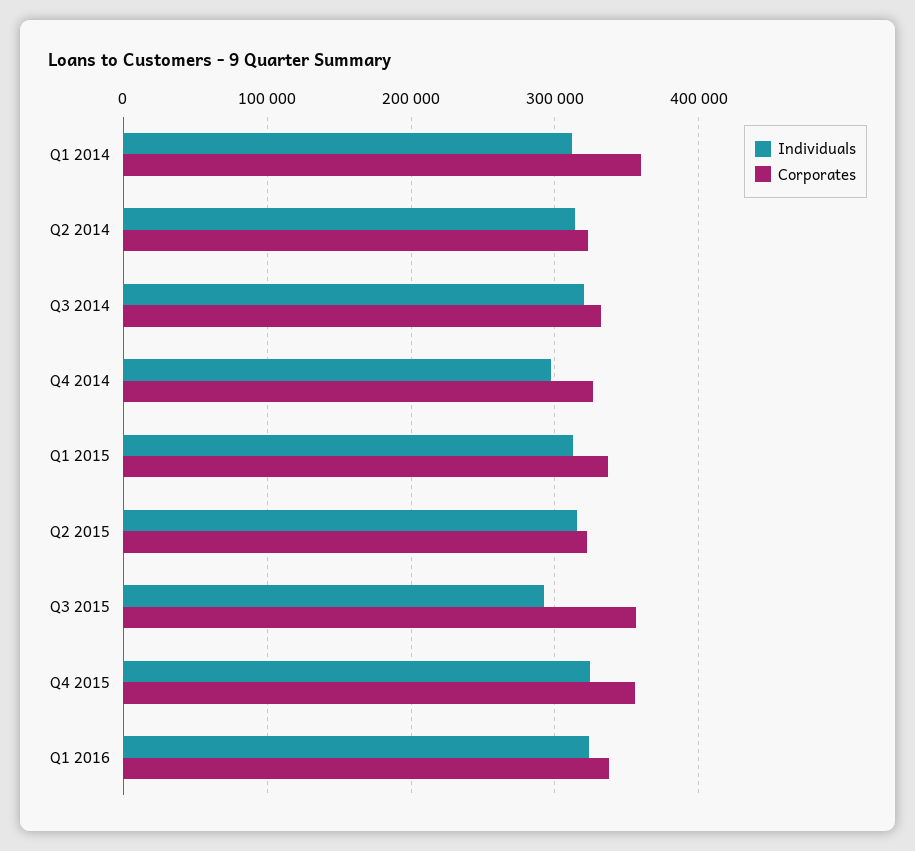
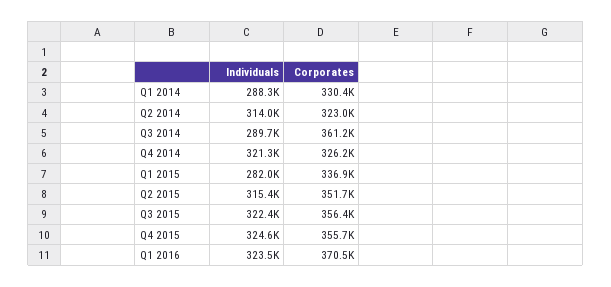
Individuals, Q1 2014: 310000 -> 288300
Corporates, Q1 2014: 360000 -> 330400
Individuals, Q3 2014: 320000 -> 289700
Corporates, Q3 2014: 330000 -> 361200
Individuals, Q4 2014: 300000 -> 321300
Individuals, Q1 2015: 310000 -> 282000
Corporates, Q2 2015: 320000 -> 351700
Individuals, Q3 2015: 290000 -> 322400
Corporates, Q1 2016: 340000 -> 370500

